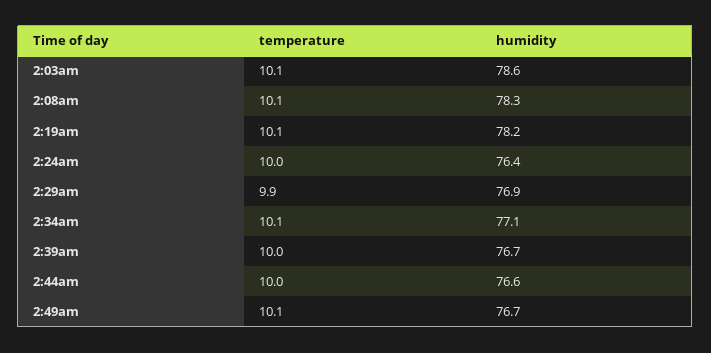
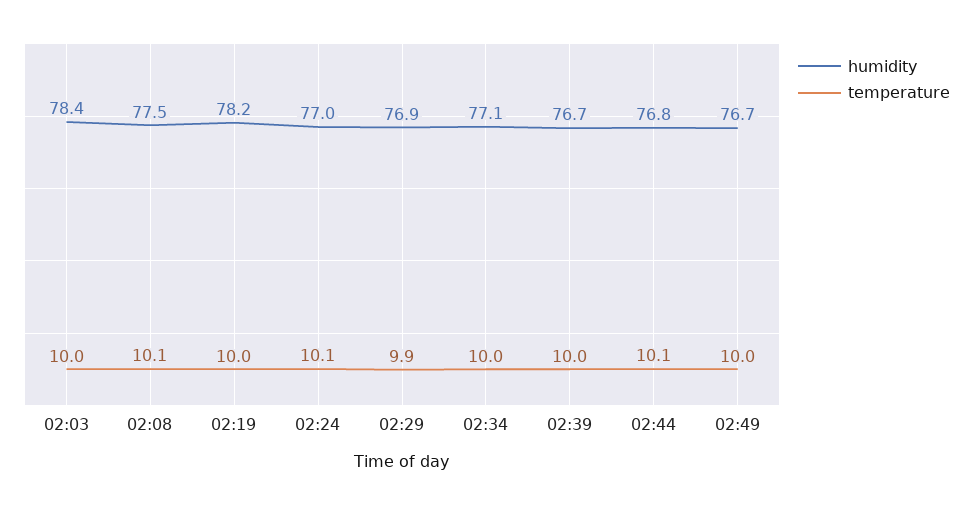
temperature, 2:03am: 10.1 -> 10
humidity, 2:03am: 78.6 -> 78.4
humidity, 2:08am: 78.3 -> 77.5
temperature, 2:19am: 10.1 -> 10
temperature, 2:24am: 10 -> 10.1
humidity, 2:24am: 76.4 -> 77
temperature, 2:34am: 10.1 -> 10
temperature, 2:44am: 10 -> 10.1
humidity, 2:44am: 76.6 -> 76.8
temperature, 2:49am: 10.1 -> 10

